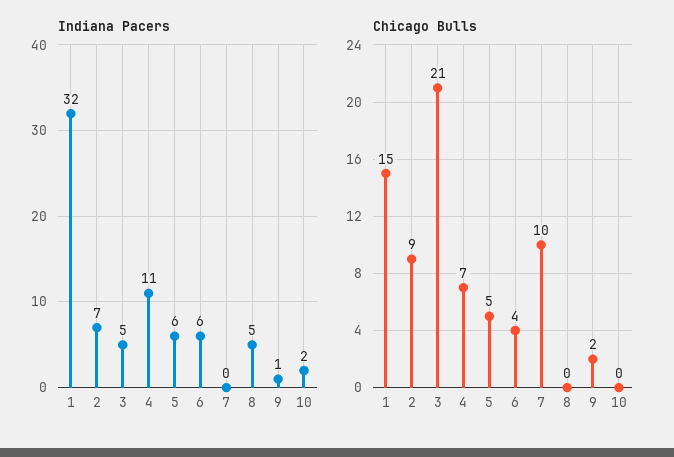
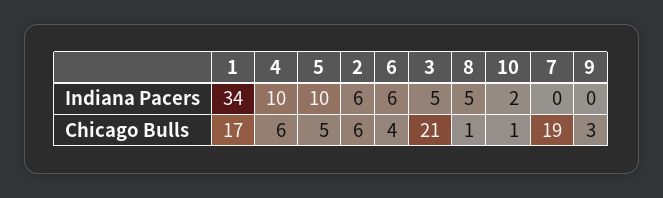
Indiana Pacers, 1: 32 -> 34
Indiana Pacers, 2: 7 -> 6
Indiana Pacers, 4: 11 -> 10
Indiana Pacers, 5: 6 -> 10
Indiana Pacers, 9: 1 -> 0
Chicago Bulls, 1: 15 -> 17
Chicago Bulls, 2: 9 -> 6
Chicago Bulls, 4: 7 -> 6
Chicago Bulls, 7: 10 -> 19
Chicago Bulls, 8: 0 -> 1
Chicago Bulls, 9: 2 -> 3
Chicago Bulls, 10: 0 -> 1

